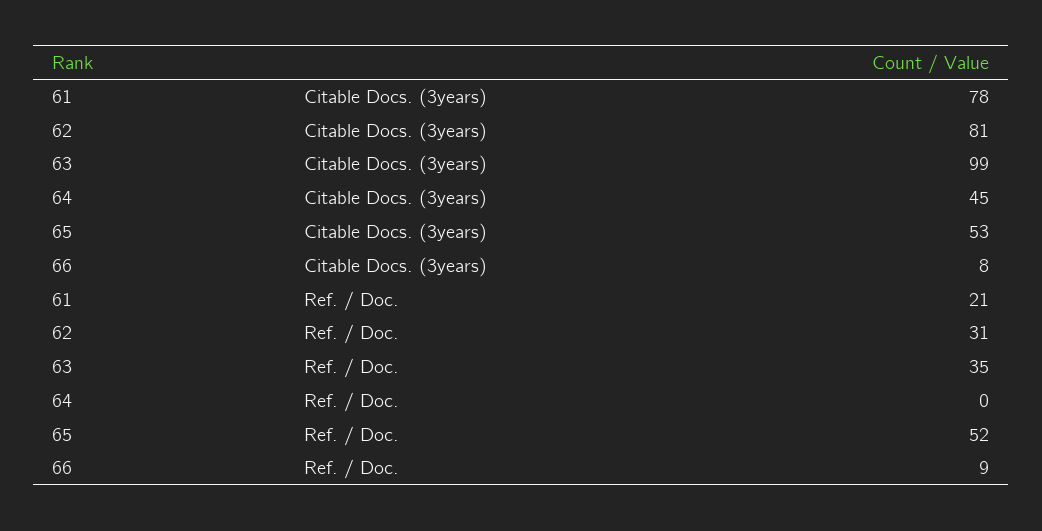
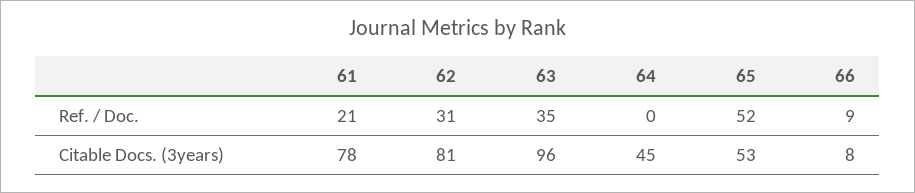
63, Citable Docs. (3years): 99 -> 96

